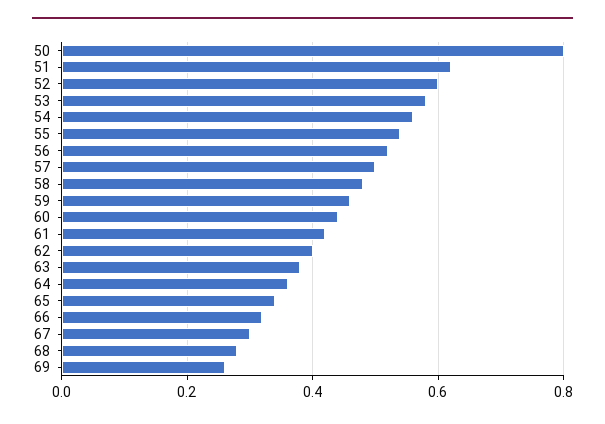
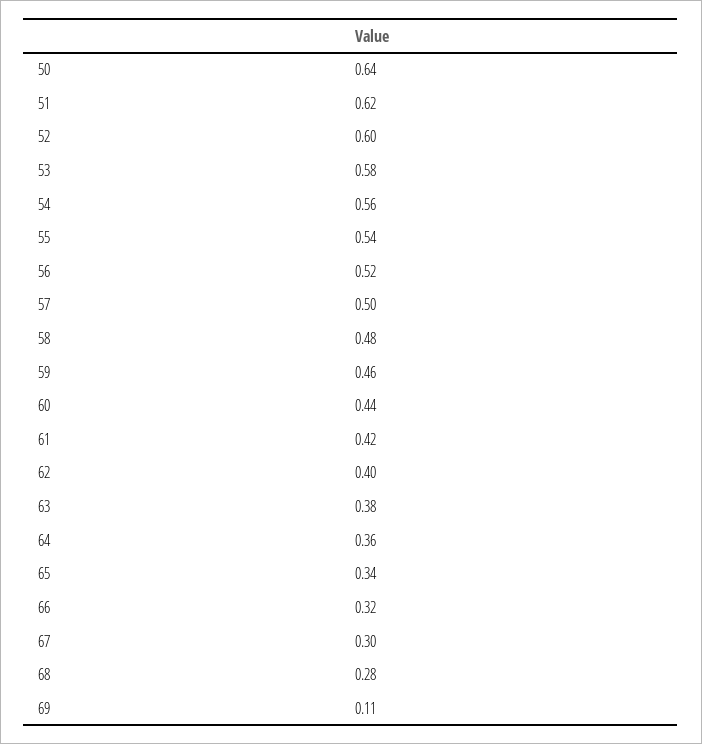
50: 0.8 -> 0.64
69: 0.25 -> 0.11

